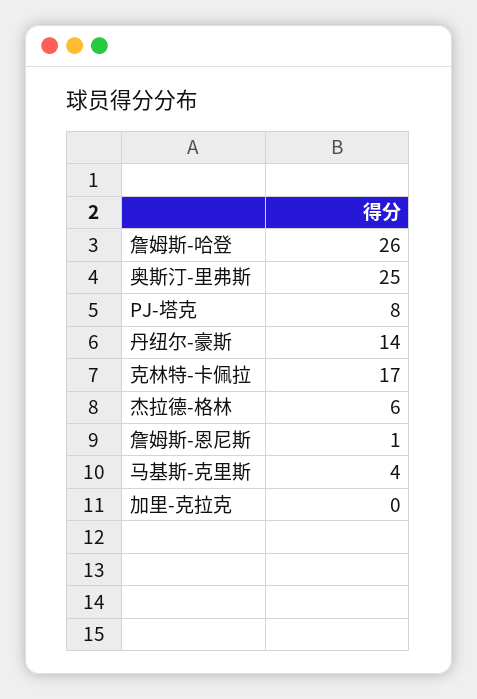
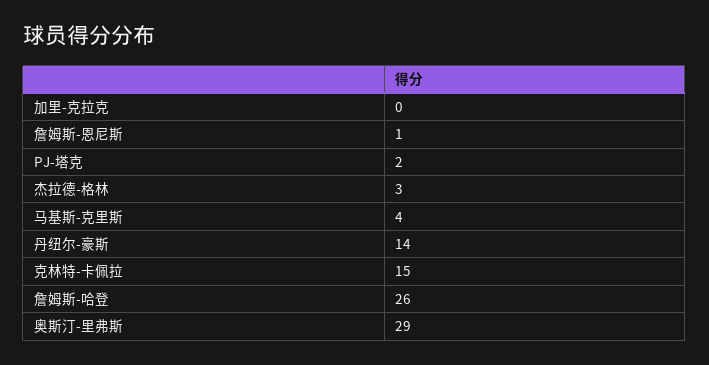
奥斯汀-里弗斯: 25 -> 29
PJ-塔克: 8 -> 2
克林特-卡佩拉: 17 -> 15
杰拉德-格林: 6 -> 3

